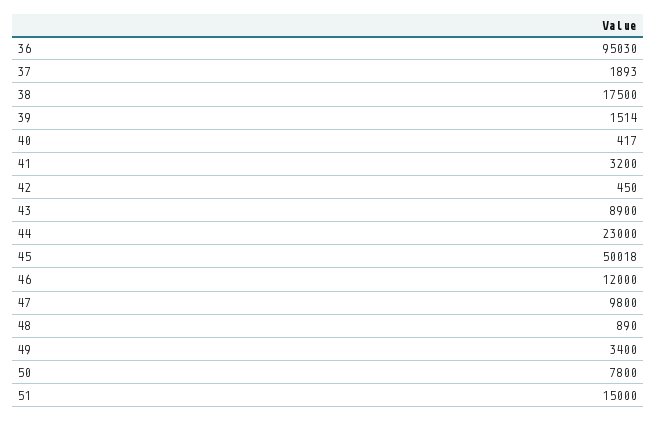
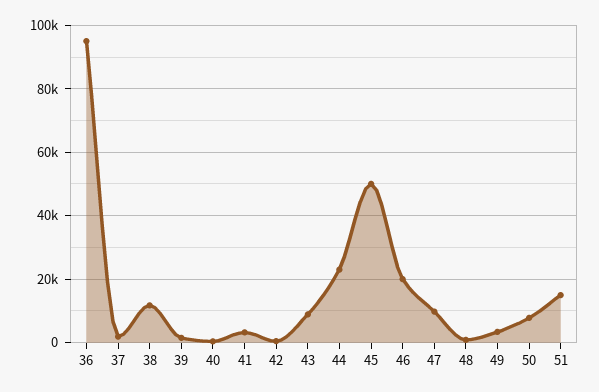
38: 17500 -> 12000
46: 12000 -> 20000

